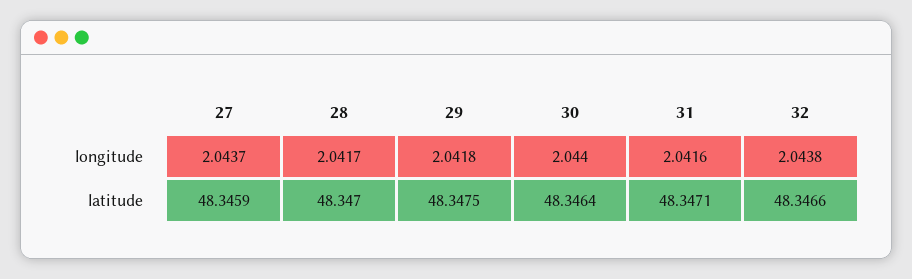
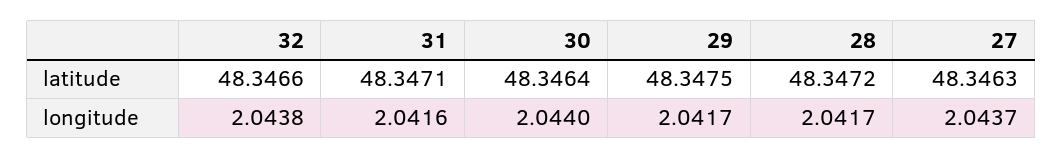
29, longitude: 2.0418 -> 2.0417
27, latitude: 48.3459 -> 48.3463
28, latitude: 48.347 -> 48.3472

